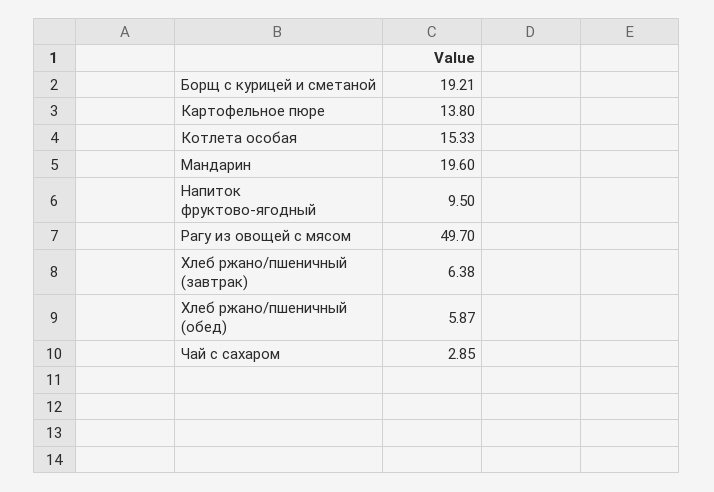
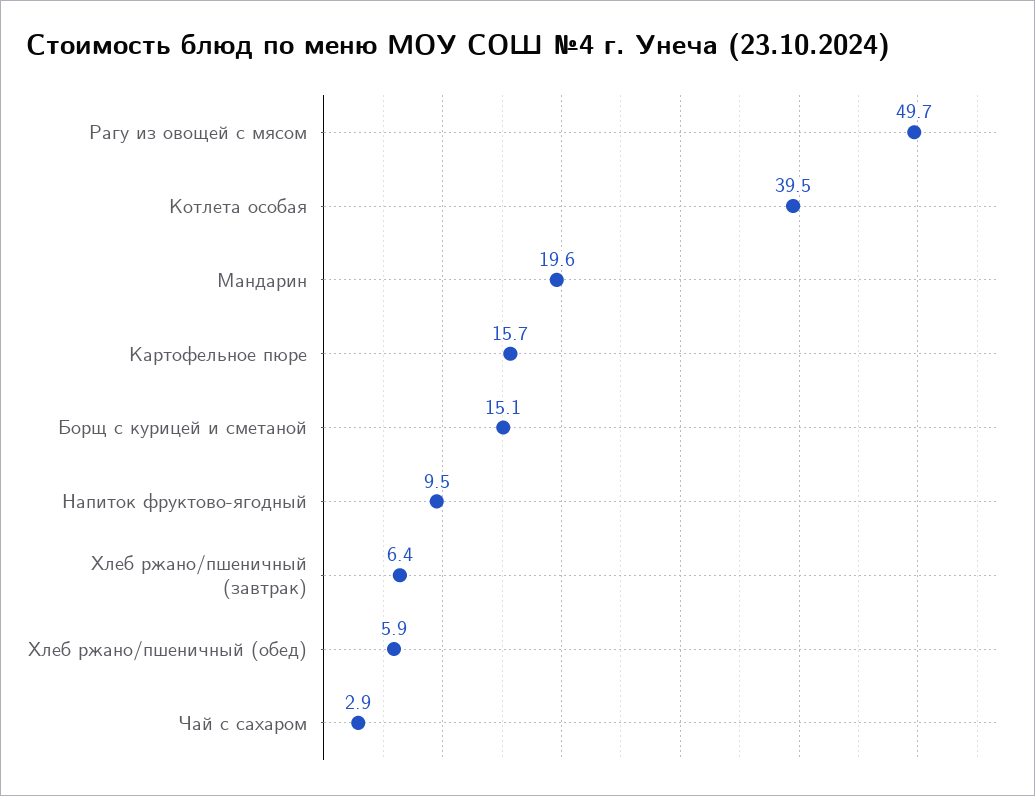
Борщ с курицей и сметаной: 19.21 -> 15.1
Картофельное пюре: 13.8 -> 15.7
Котлета особая: 15.33 -> 39.5

